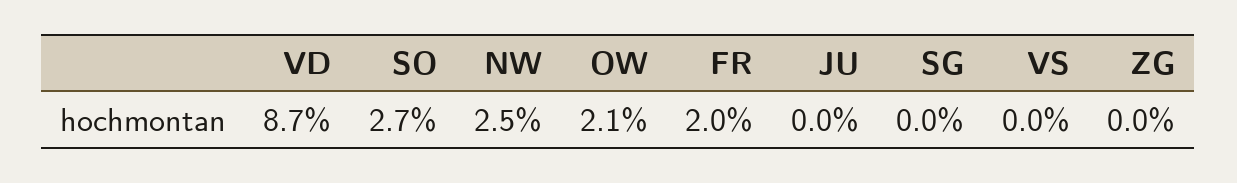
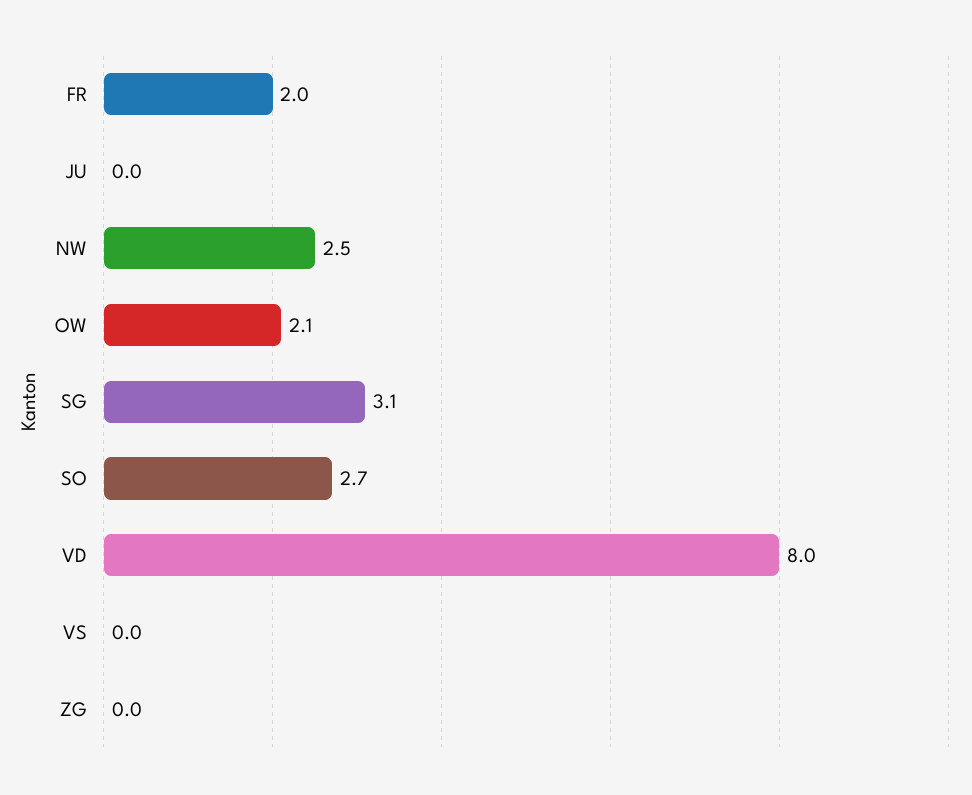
VD: 8.7 -> 8
SG: 0 -> 3.1

